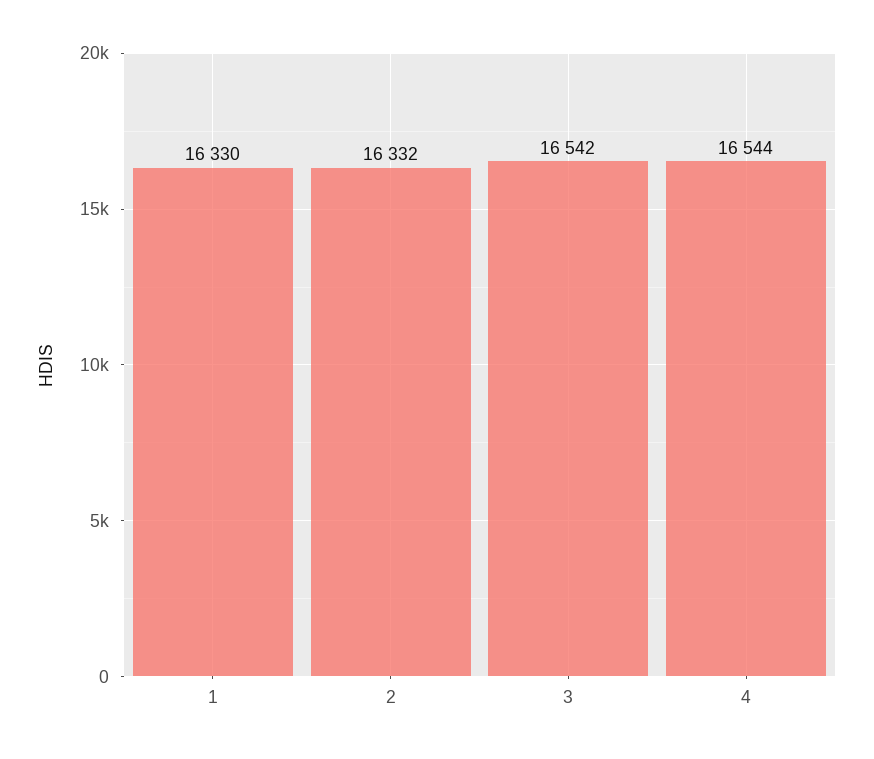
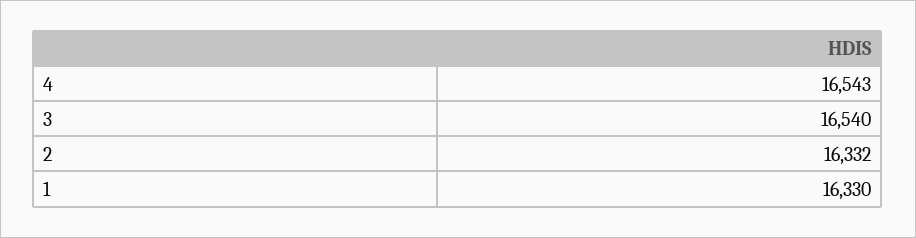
3: 16542 -> 16540
4: 16544 -> 16543

